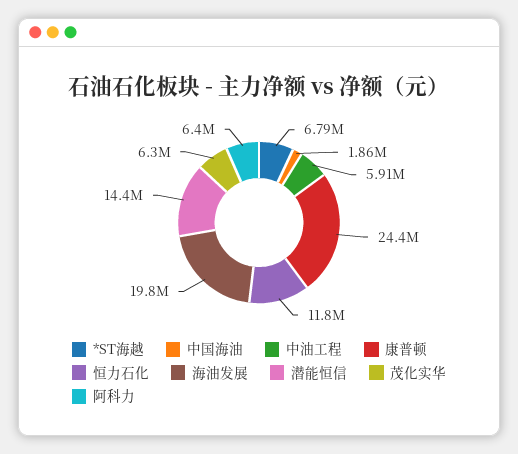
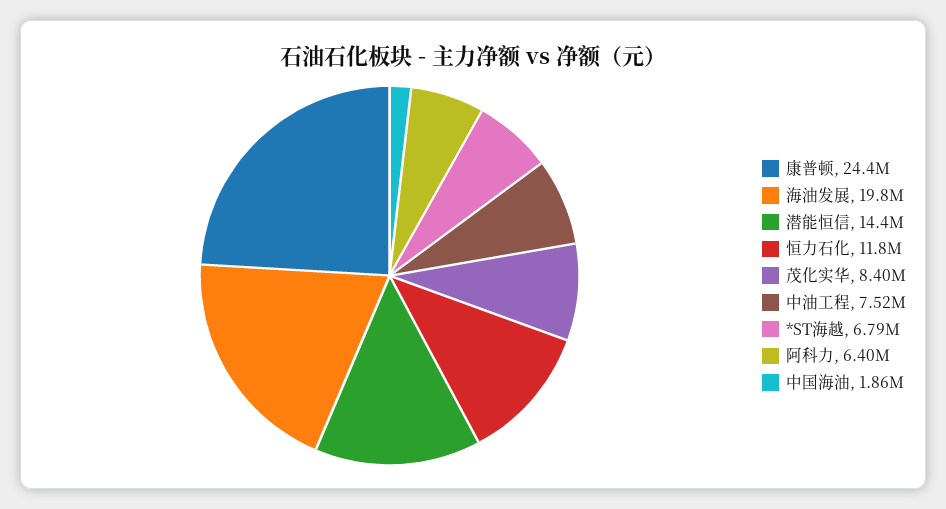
中油工程: 5910000 -> 7520000
茂化实华: 6300000 -> 8400000

